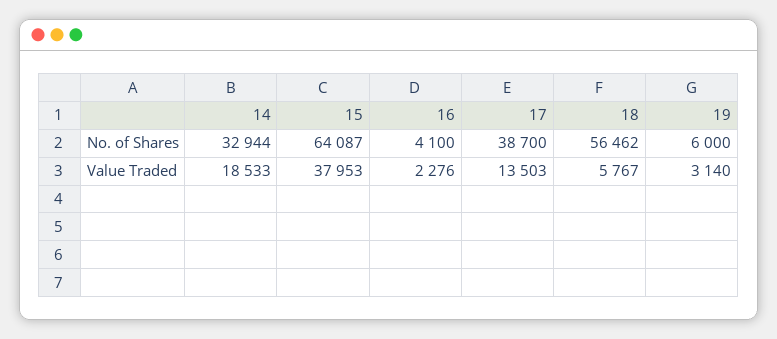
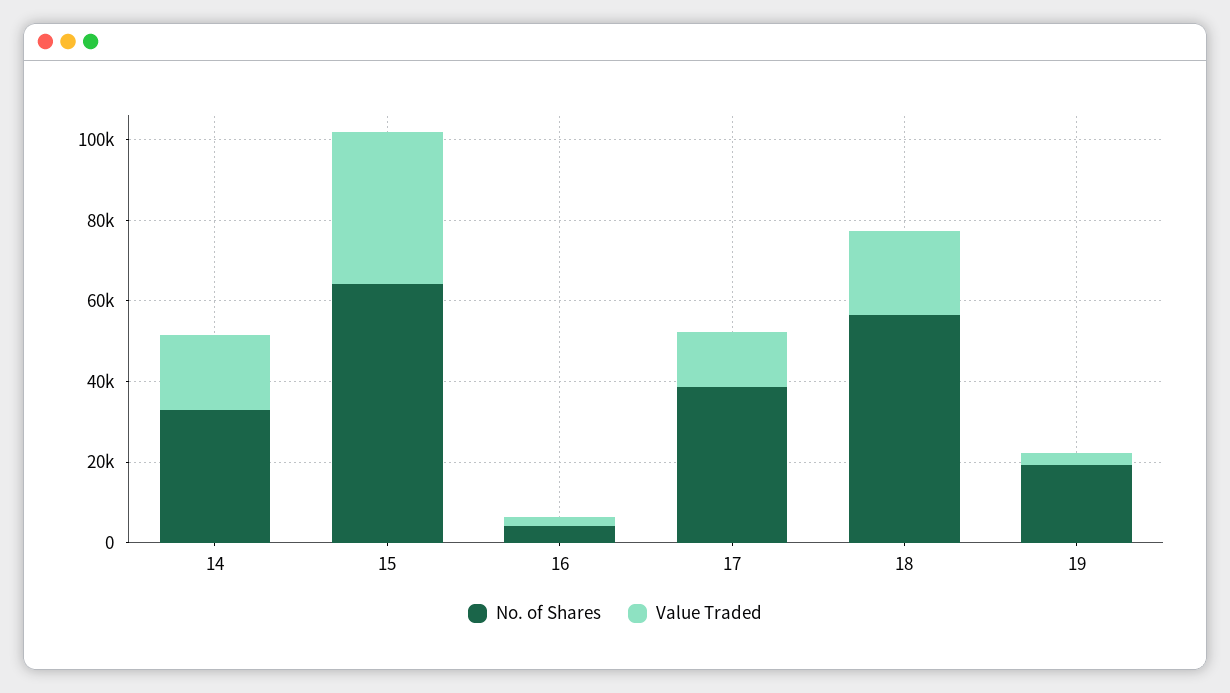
No. of Shares, 19: 6000 -> 20000
Value Traded, 18: 5767 -> 20000

